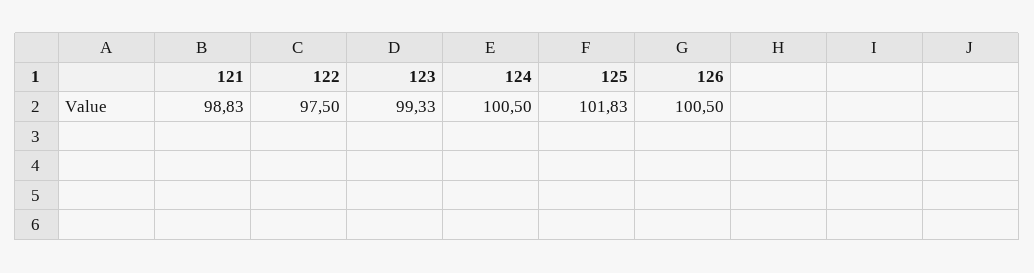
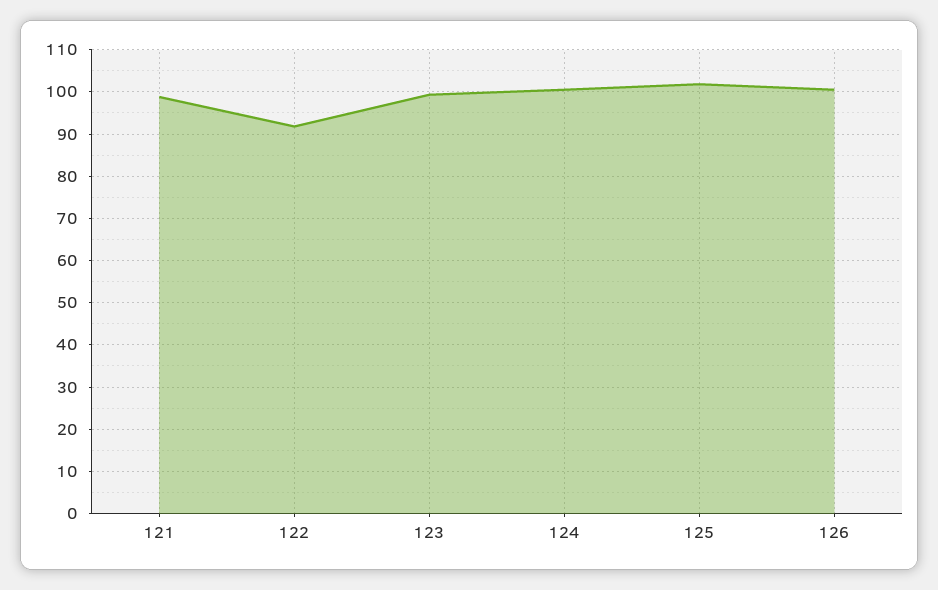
122: 97.5 -> 92

